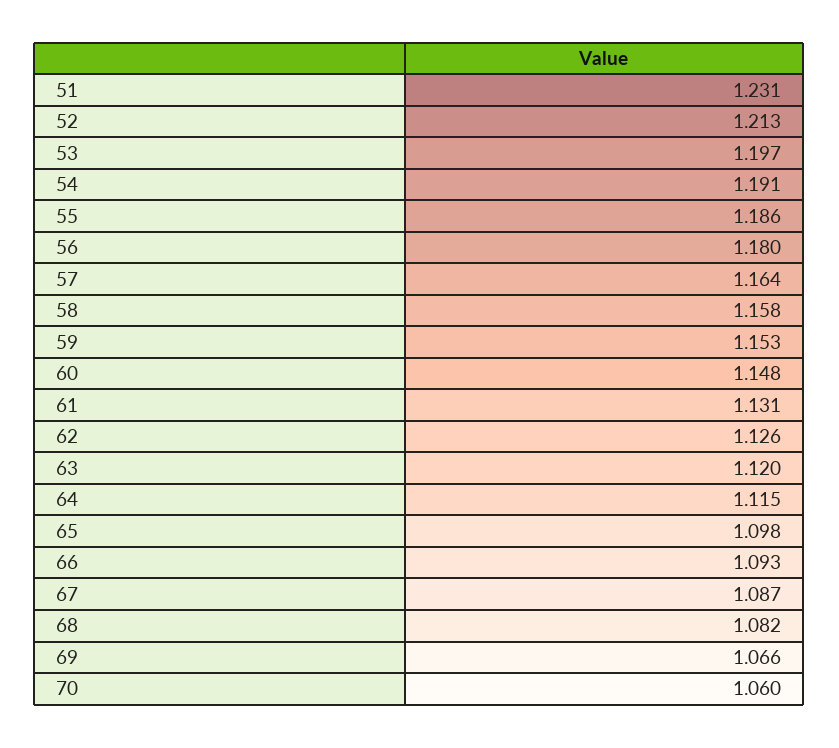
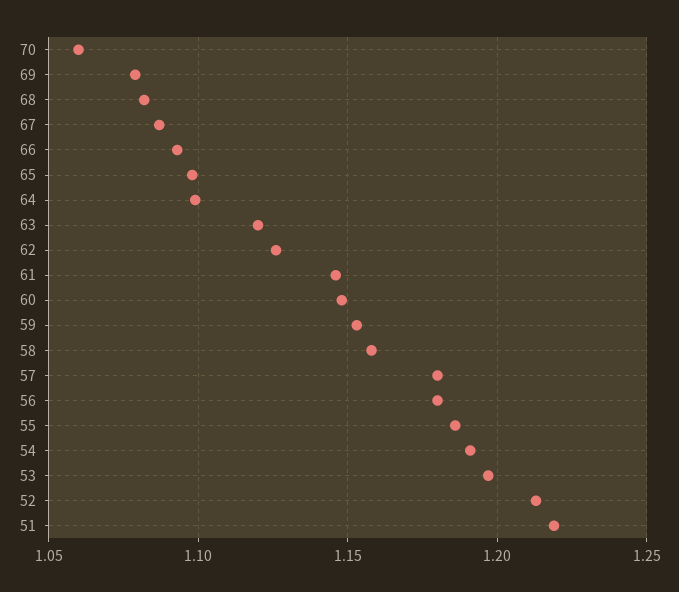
51: 1.231 -> 1.22
57: 1.164 -> 1.18
61: 1.131 -> 1.145
64: 1.115 -> 1.1
69: 1.066 -> 1.08

